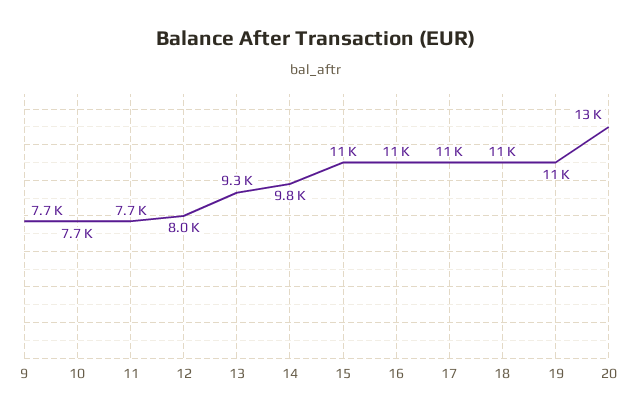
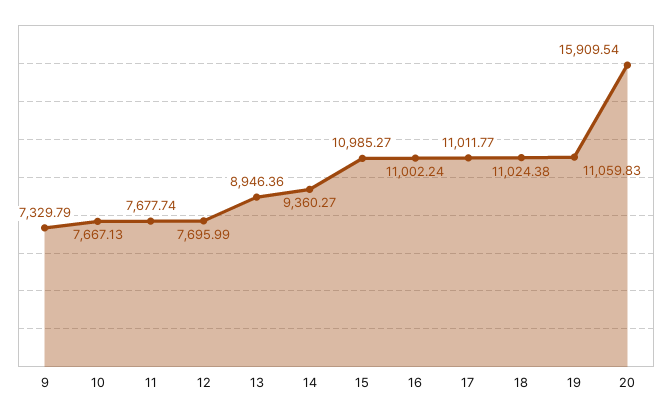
9: 7700 -> 7329.79
12: 8000 -> 7695.99
13: 9300 -> 8946.36
14: 9800 -> 9360.27
20: 13000 -> 15909.54

